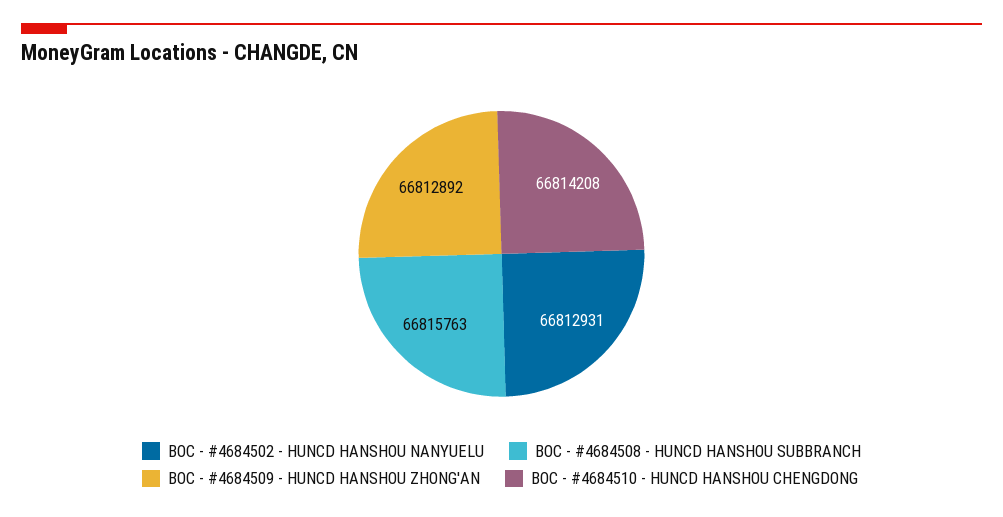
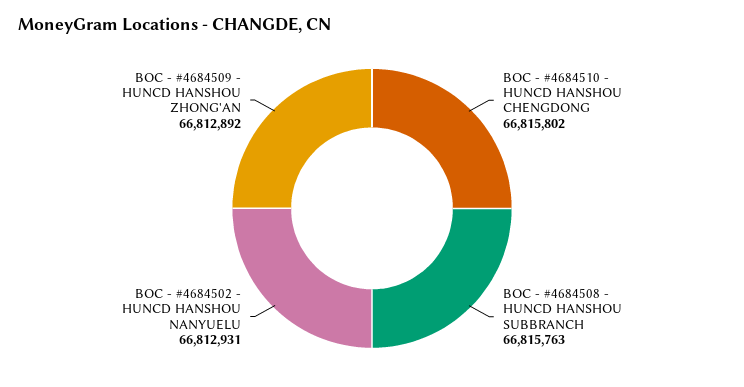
BOC - #4684510 - HUNCD HANSHOU CHENGDONG: 66814208 -> 66815802

